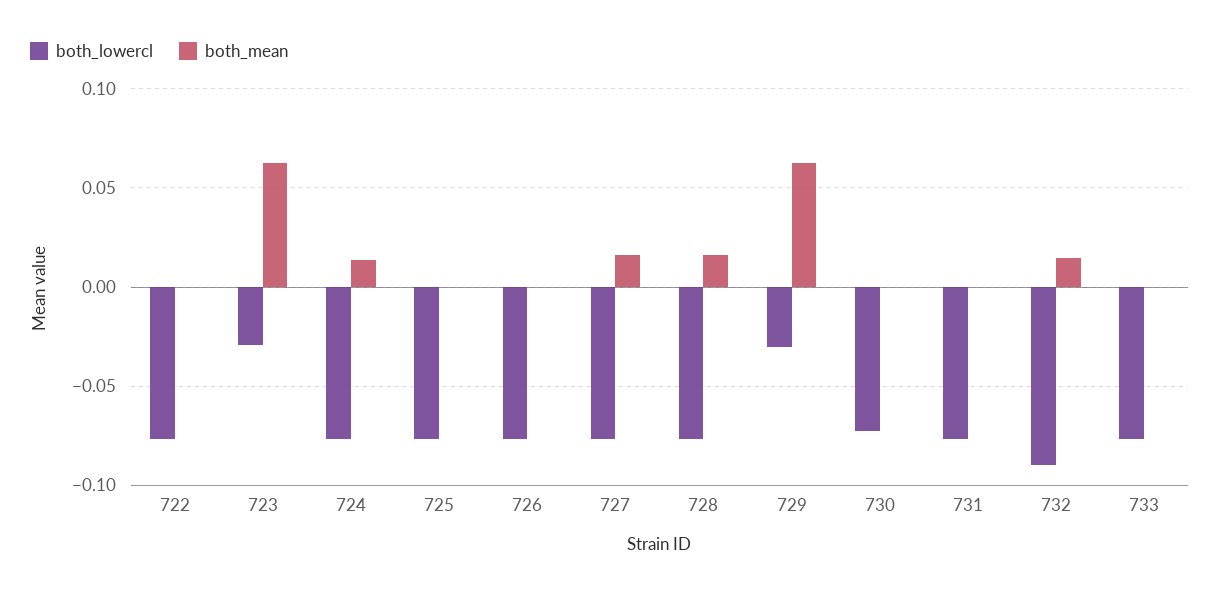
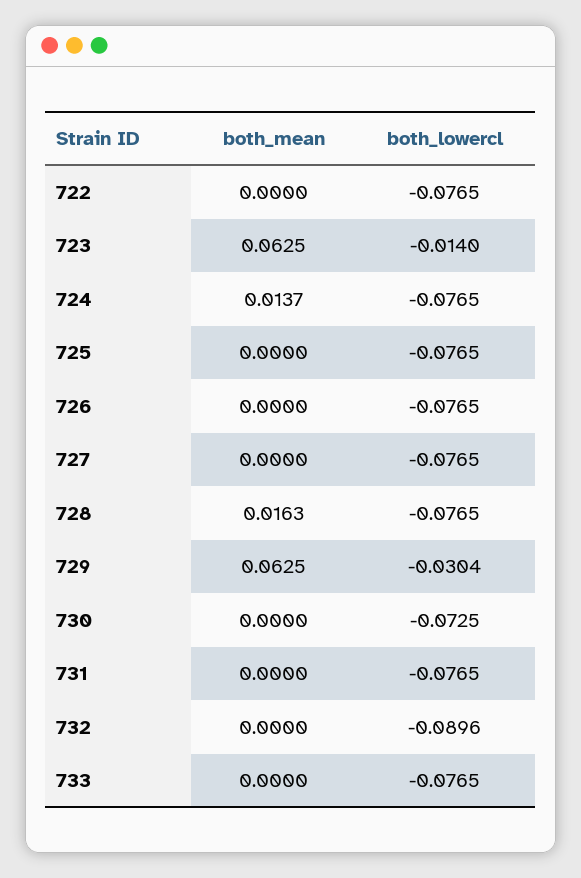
both_lowercl, 723: -0.03 -> -0.014
both_mean, 727: 0.015 -> 0
both_mean, 732: 0.015 -> 0

